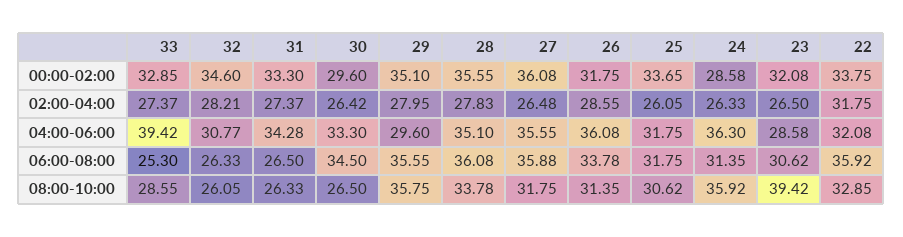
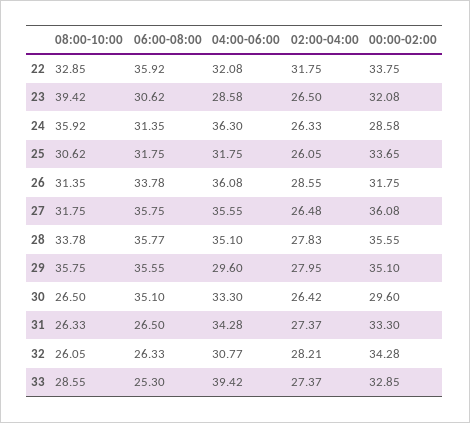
32, 00:00-02:00: 34.6 -> 34.28
30, 06:00-08:00: 34.5 -> 35.1
28, 06:00-08:00: 36.08 -> 35.77
27, 06:00-08:00: 35.88 -> 35.75

